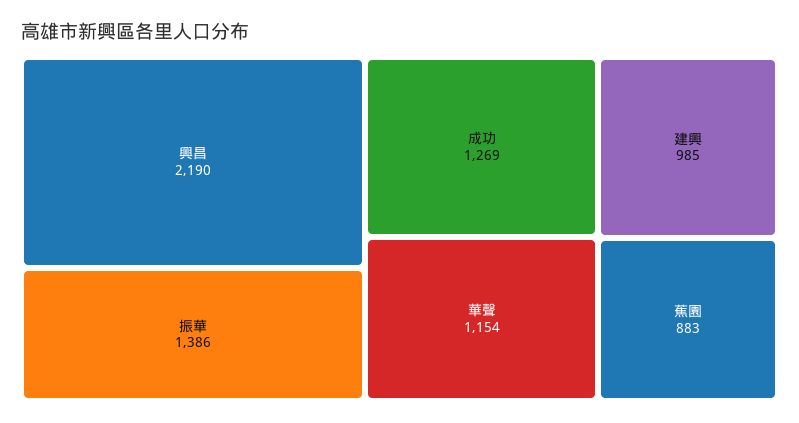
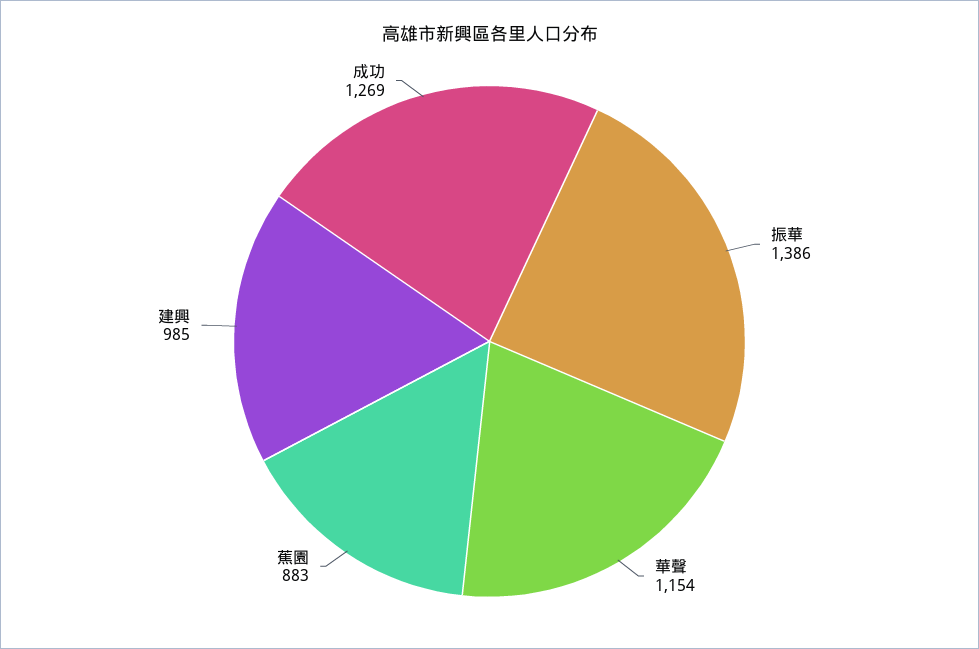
興昌: 2190 -> none

